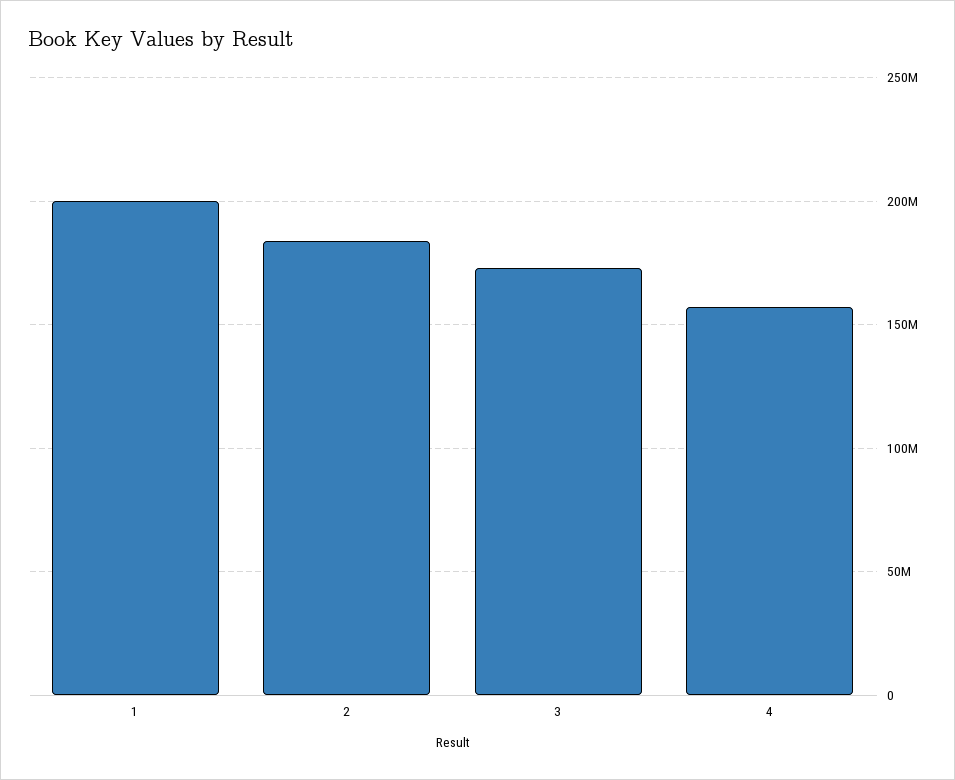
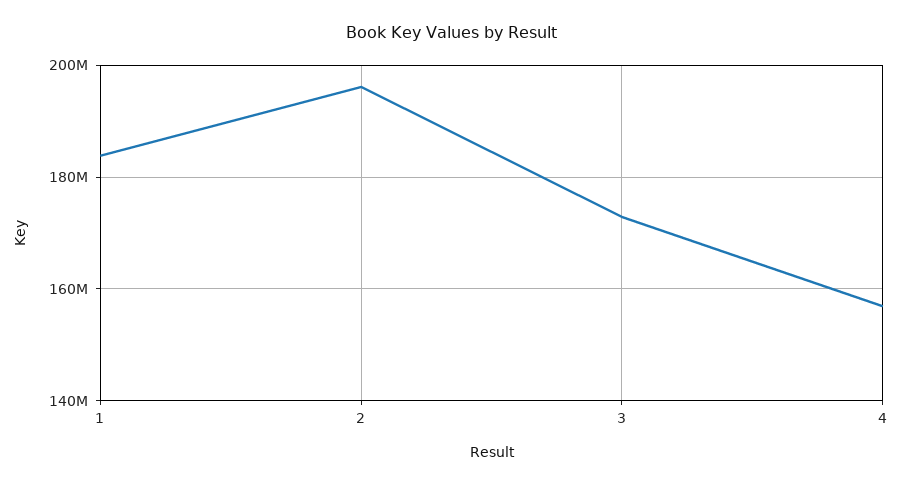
1: 200000000 -> 184000000
2: 185000000 -> 196000000

